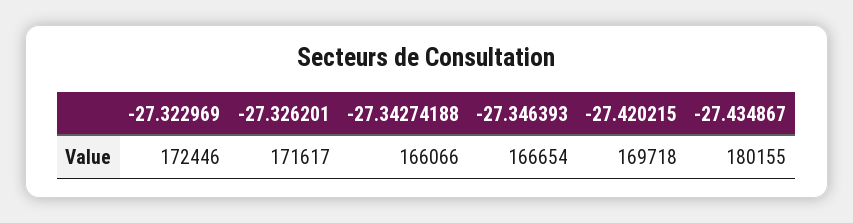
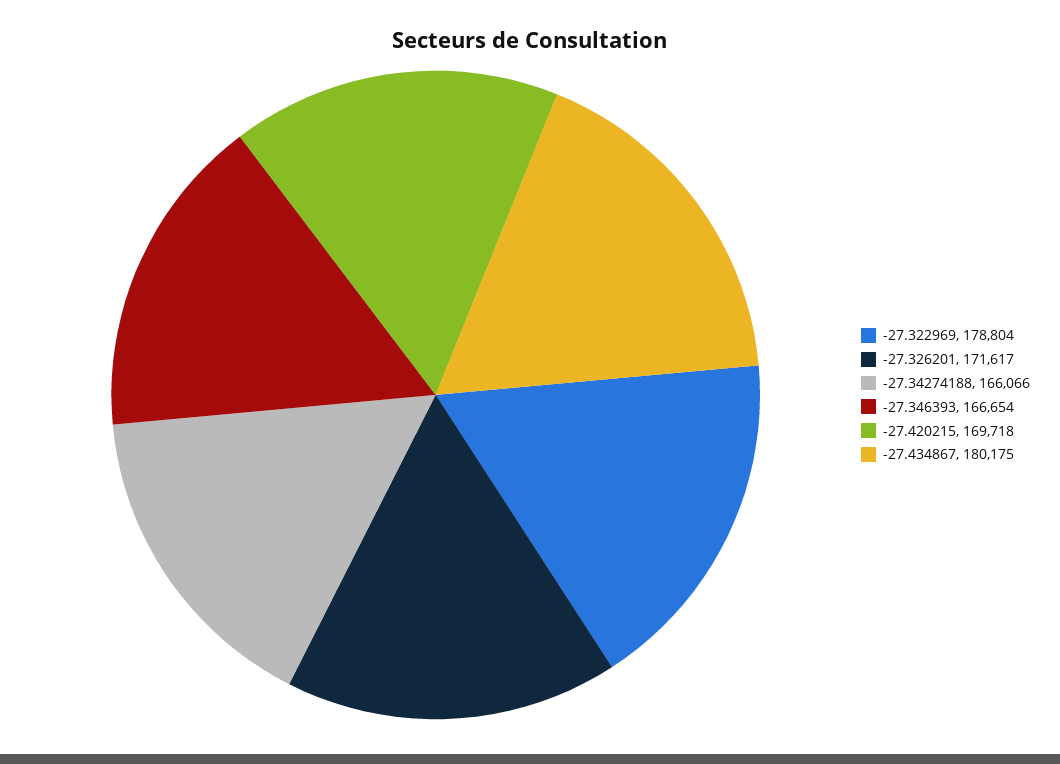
-27.322969: 172446 -> 178804
-27.434867: 180155 -> 180175

